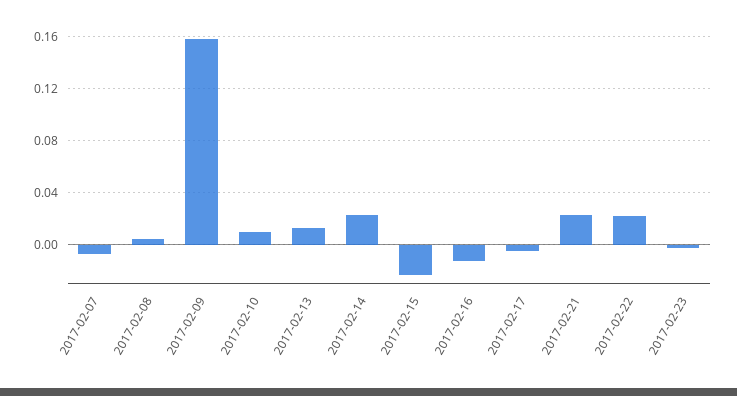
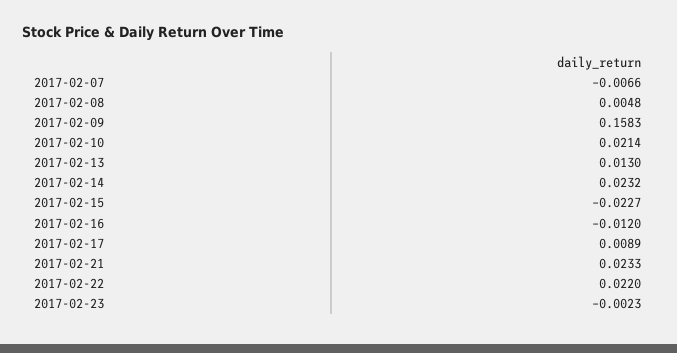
2017-02-10: 0.01 -> 0.0214
2017-02-17: -0.005 -> 0.0089

